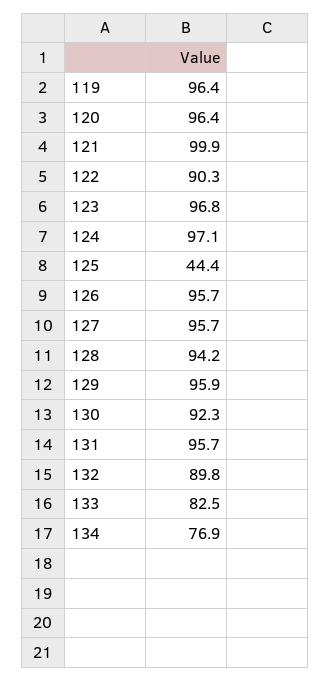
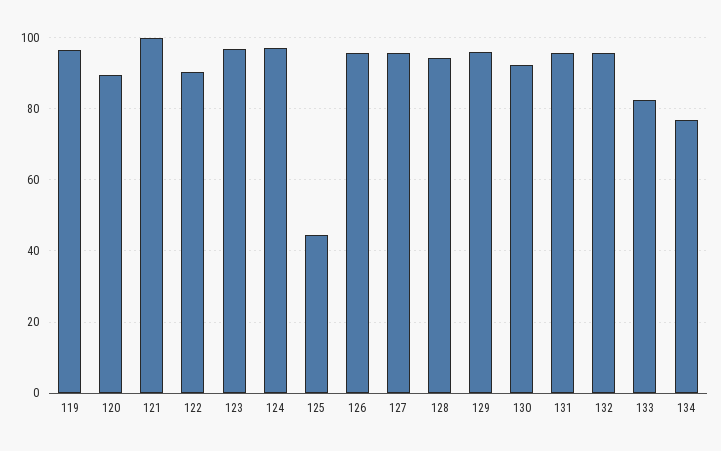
120: 96.4 -> 90
132: 89.8 -> 96

